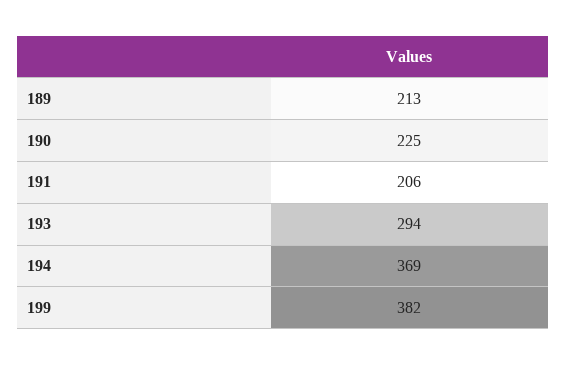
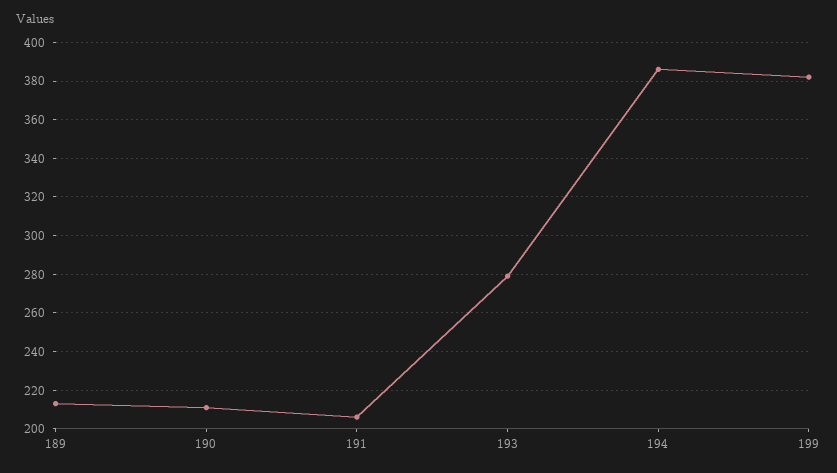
190: 225 -> 210
193: 294 -> 280
194: 369 -> 385

